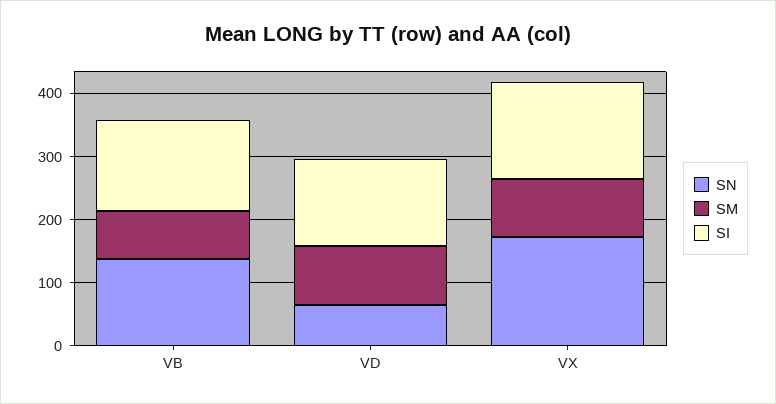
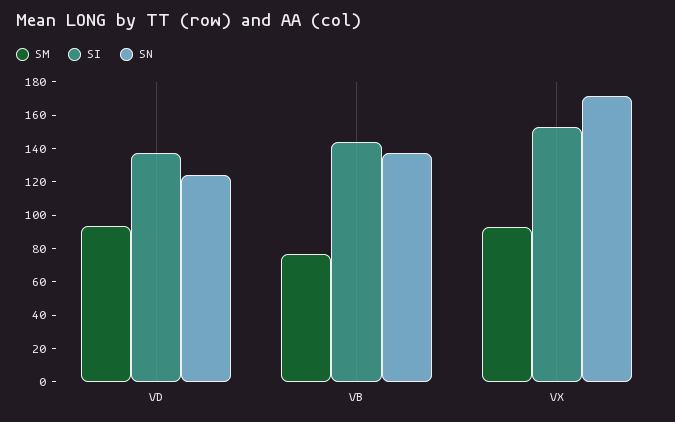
SN, VD: 60 -> 125

